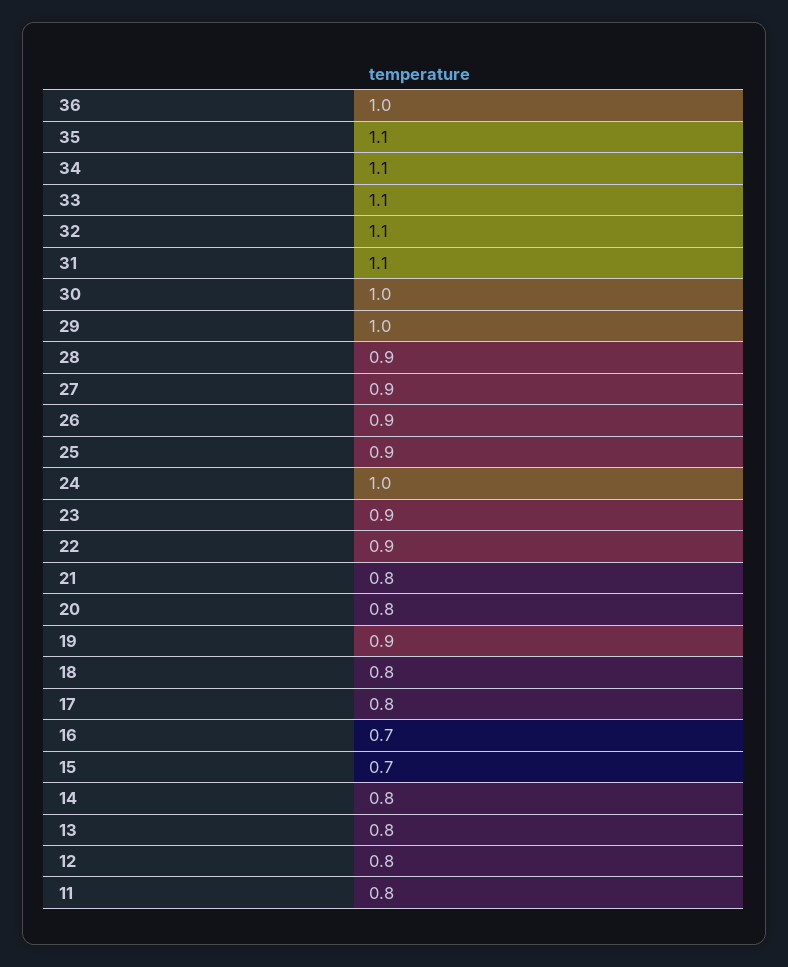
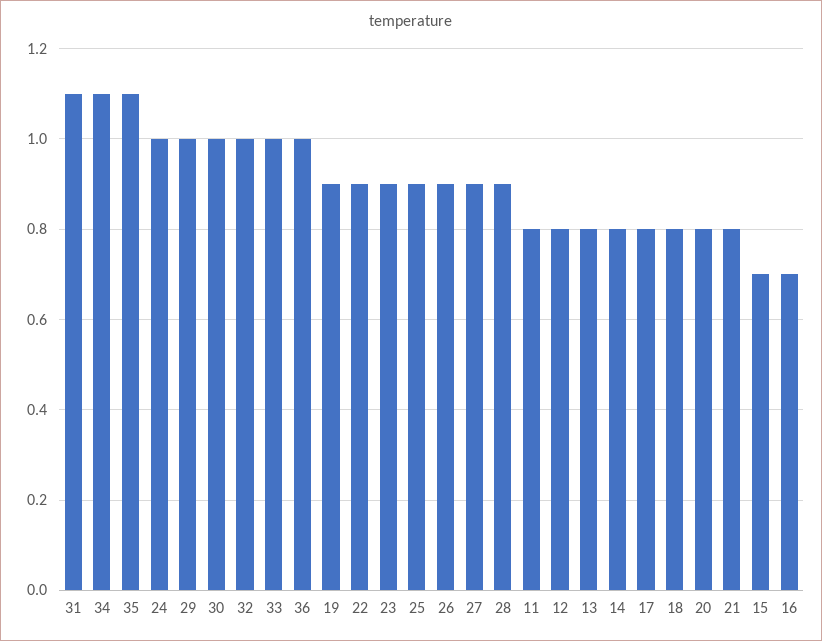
33: 1.1 -> 1
32: 1.1 -> 1

